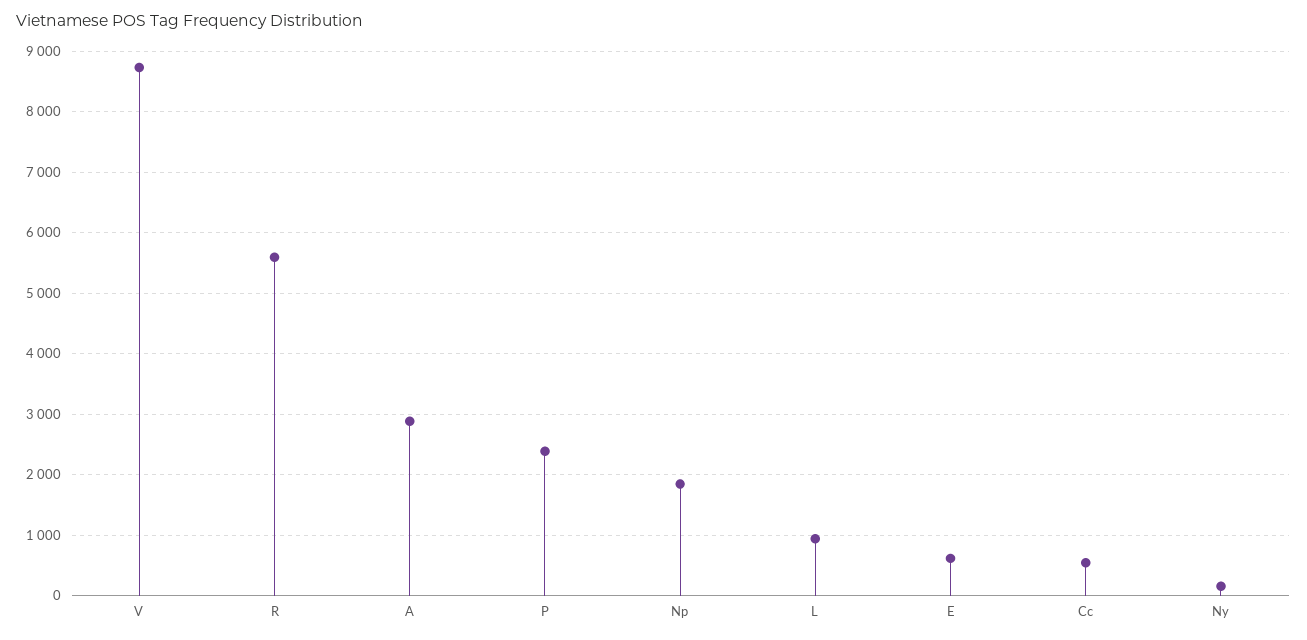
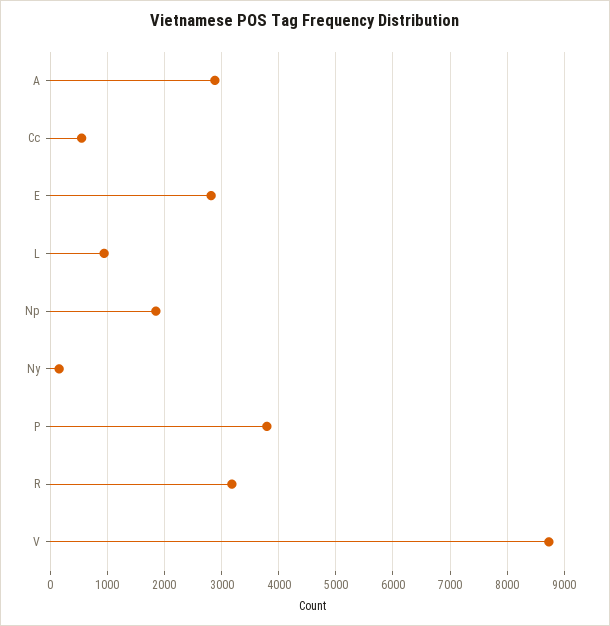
R: 5600 -> 3200
P: 2400 -> 3800
E: 600 -> 2800

